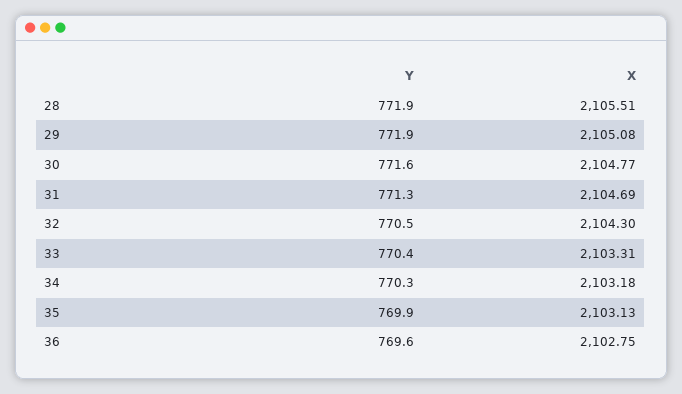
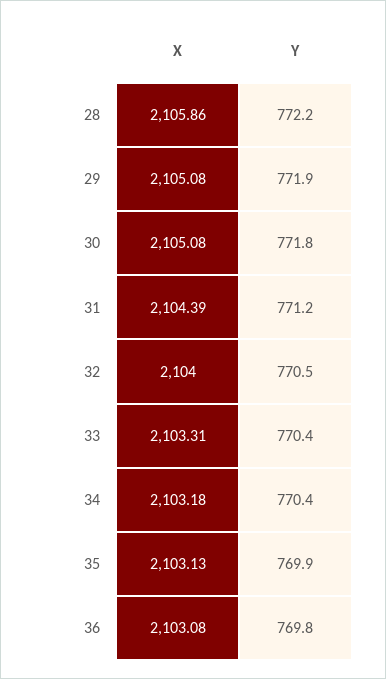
Y, 28: 771.9 -> 772.2
X, 28: 2105.51 -> 2105.86
Y, 30: 771.6 -> 771.8
X, 30: 2104.77 -> 2105.08
Y, 31: 771.3 -> 771.2
X, 31: 2104.69 -> 2104.39
X, 32: 2104.3 -> 2104
Y, 34: 770.3 -> 770.4
Y, 36: 769.6 -> 769.8
X, 36: 2102.75 -> 2103.08

